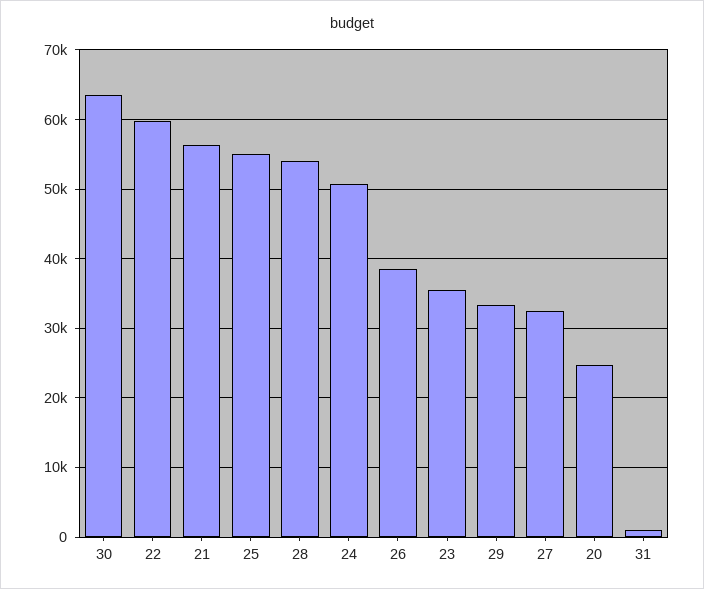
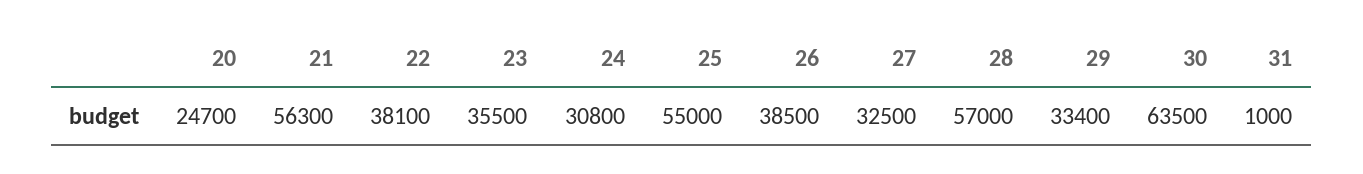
22: 60000 -> 38100
28: 54000 -> 57000
24: 51000 -> 30800

